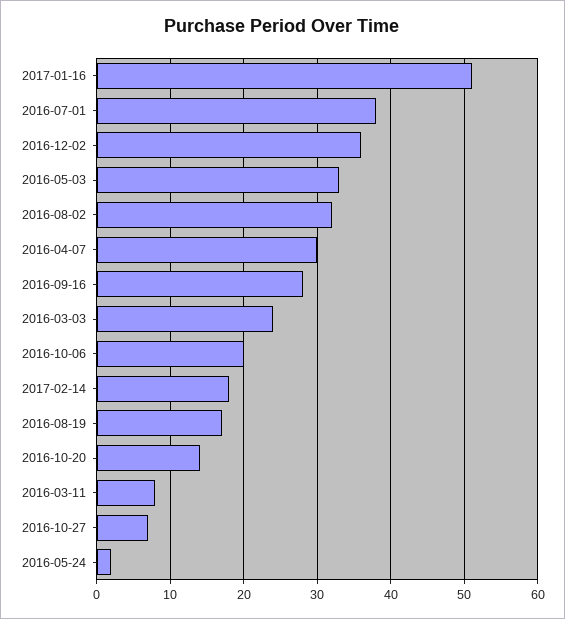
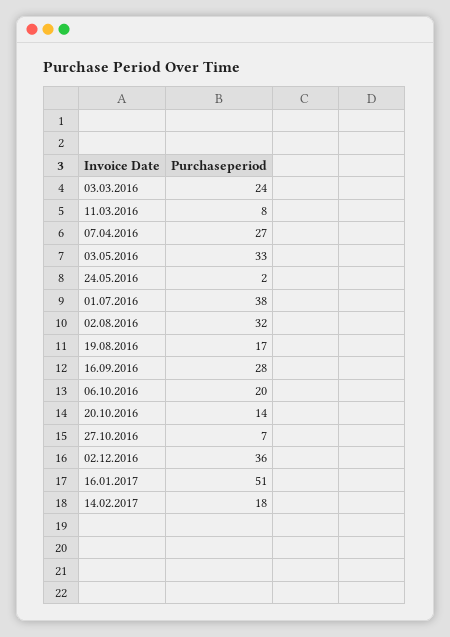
2016-04-07: 30 -> 27

